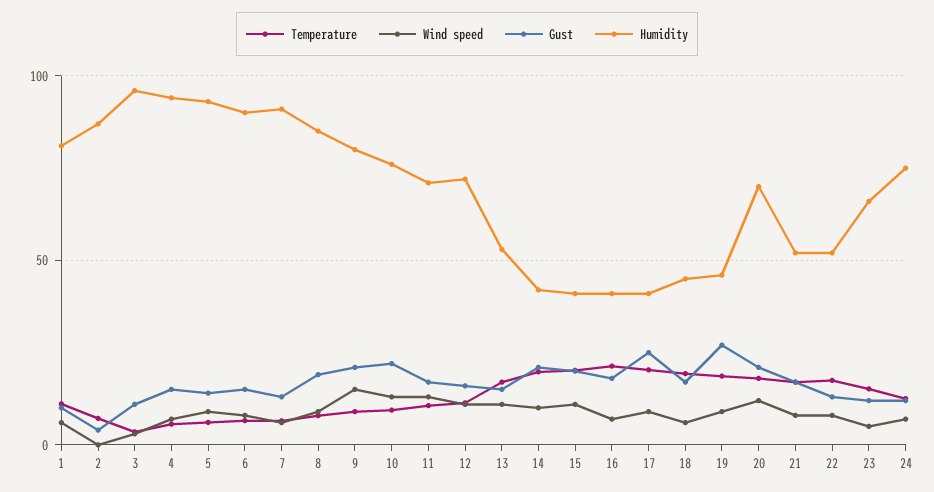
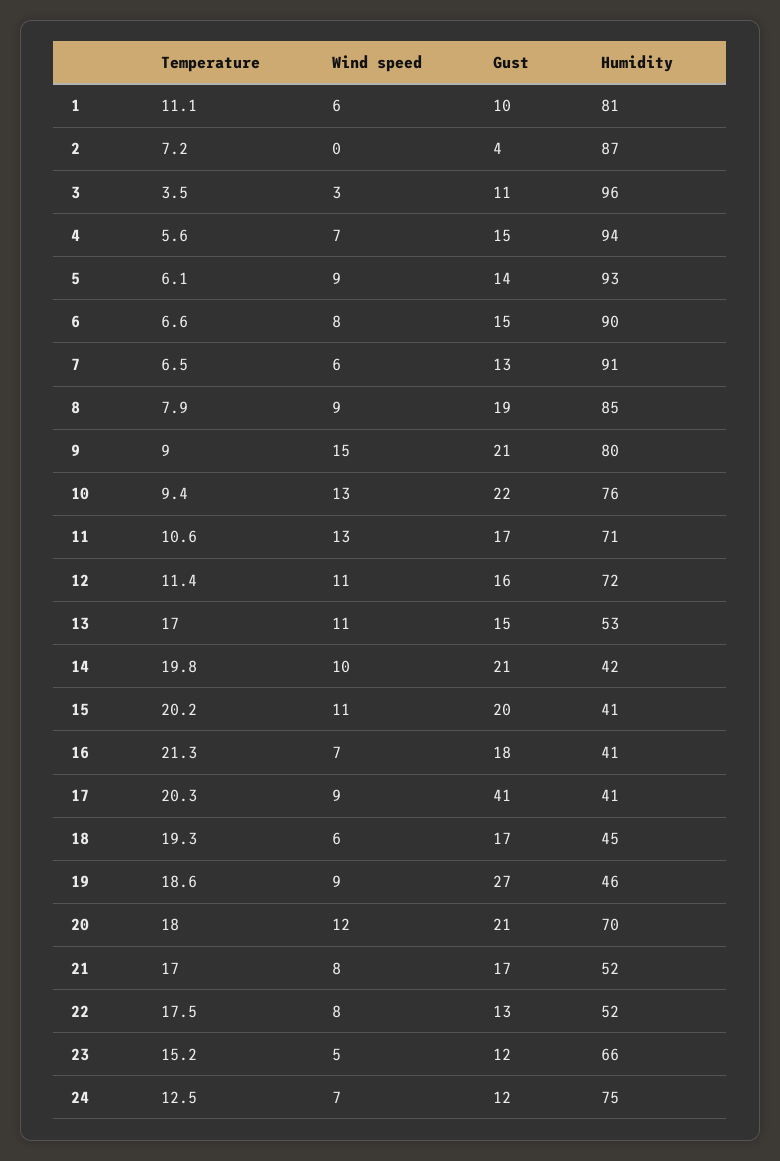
Gust, 17: 25 -> 41

